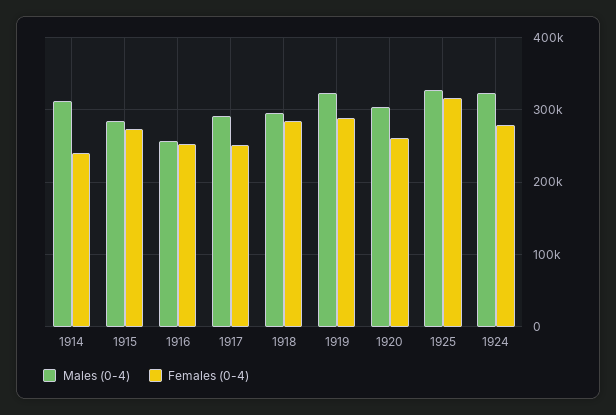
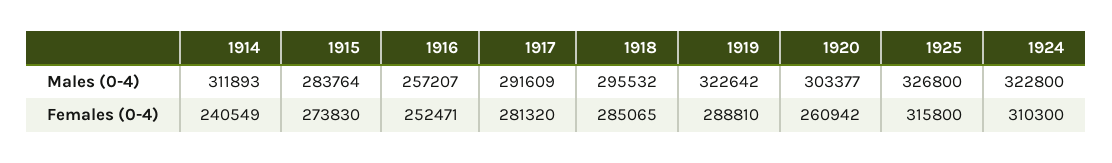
Females (0-4), 1917: 250000 -> 281320
Females (0-4), 1924: 280000 -> 310300

